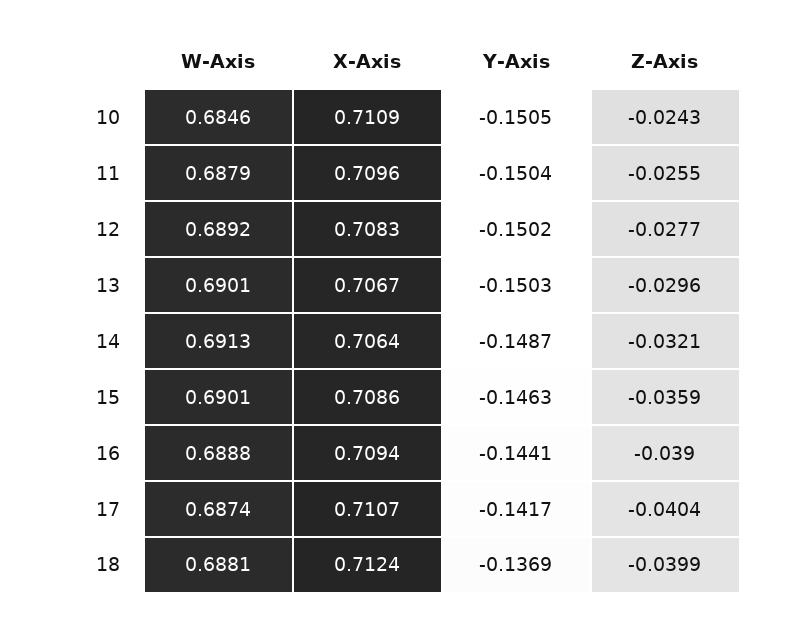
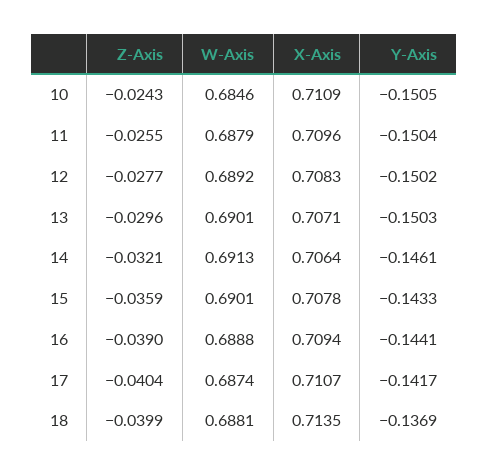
X-Axis, 13: 0.7067 -> 0.7071
Y-Axis, 14: -0.1487 -> -0.1461
X-Axis, 15: 0.7086 -> 0.7078
Y-Axis, 15: -0.1463 -> -0.1433
X-Axis, 18: 0.7124 -> 0.7135

